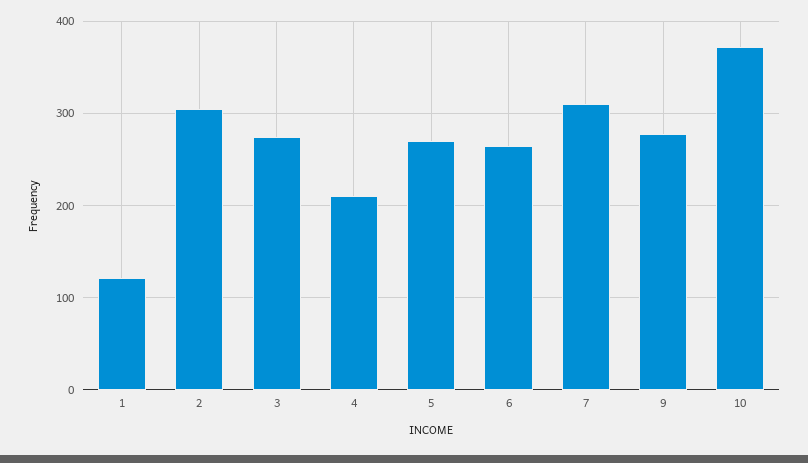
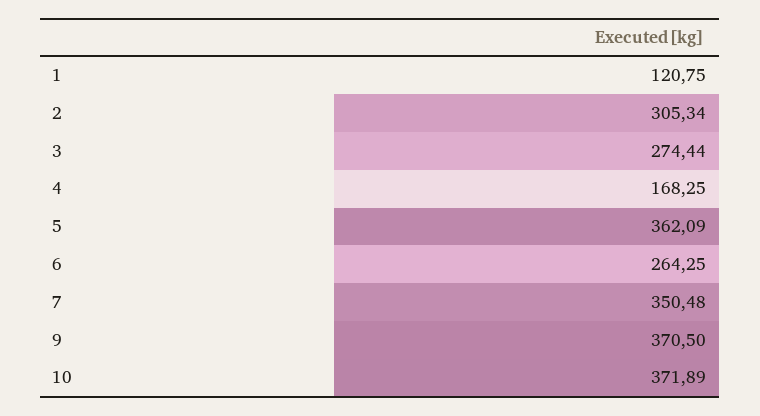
4: 210 -> 168.25
5: 270 -> 362.09
7: 310 -> 350.48
9: 280 -> 370.5

